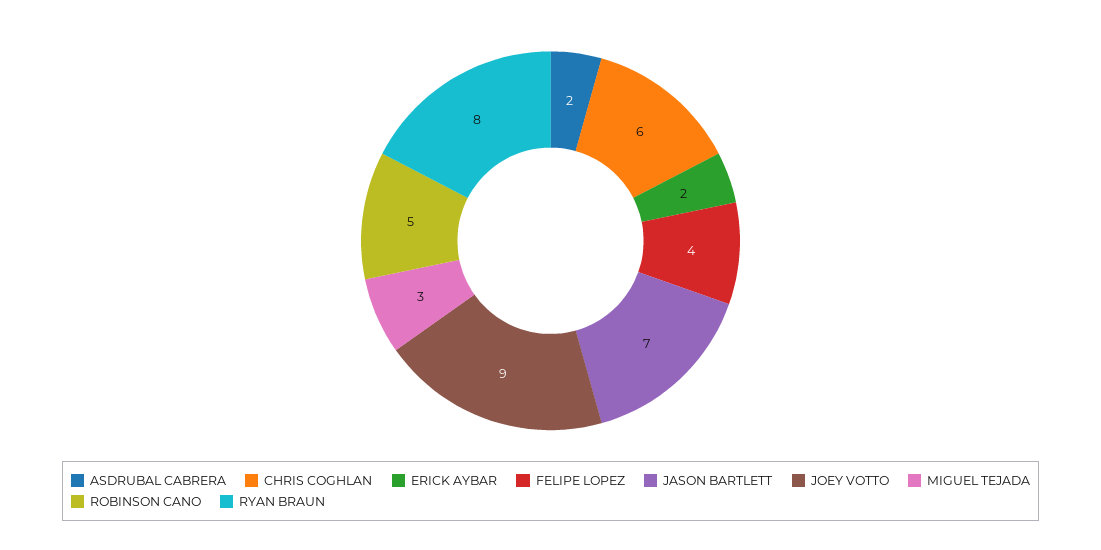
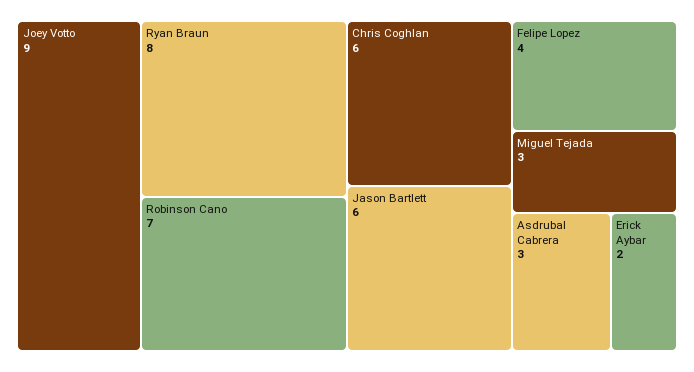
ASDRUBAL CABRERA: 2 -> 3
JASON BARTLETT: 7 -> 6
ROBINSON CANO: 5 -> 7

